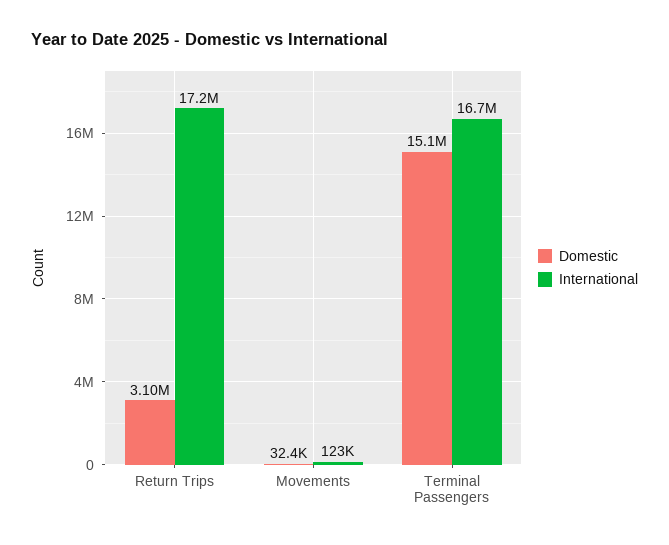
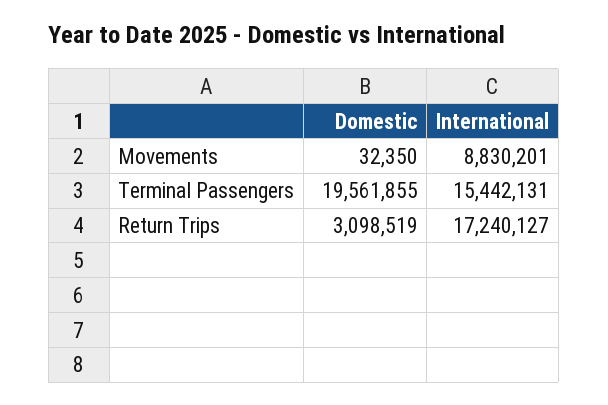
International, Movements: 123000 -> 8830201
Domestic, Terminal Passengers: 15100000 -> 19561855
International, Terminal Passengers: 16700000 -> 15442131

